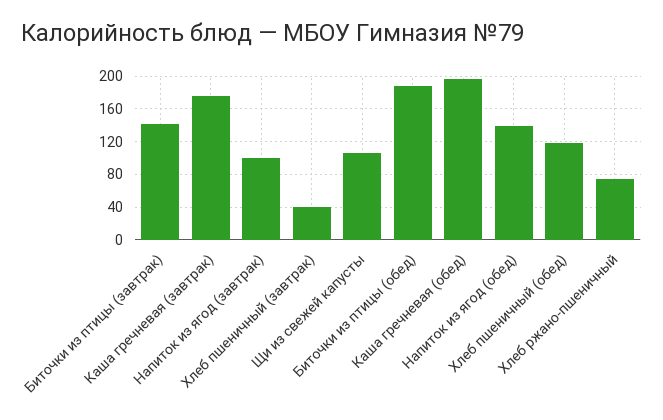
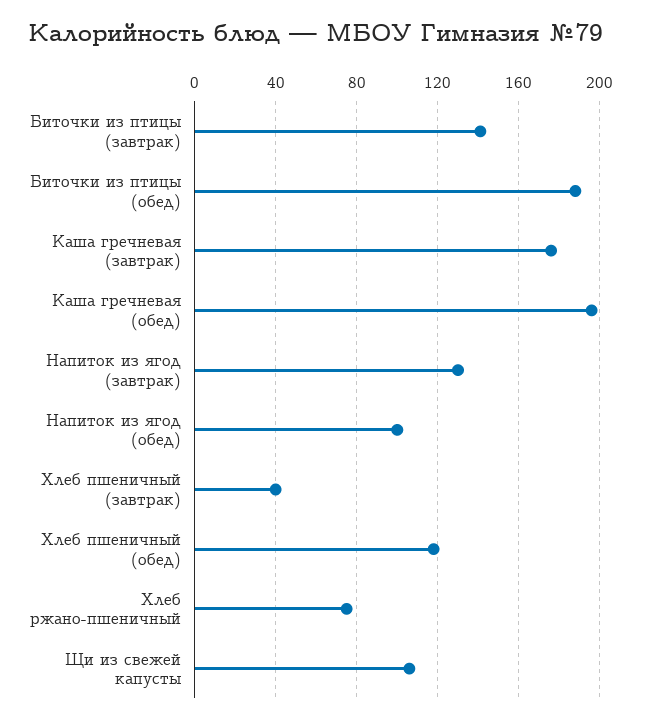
Напиток из ягод (завтрак): 100 -> 130
Напиток из ягод (обед): 140 -> 100

